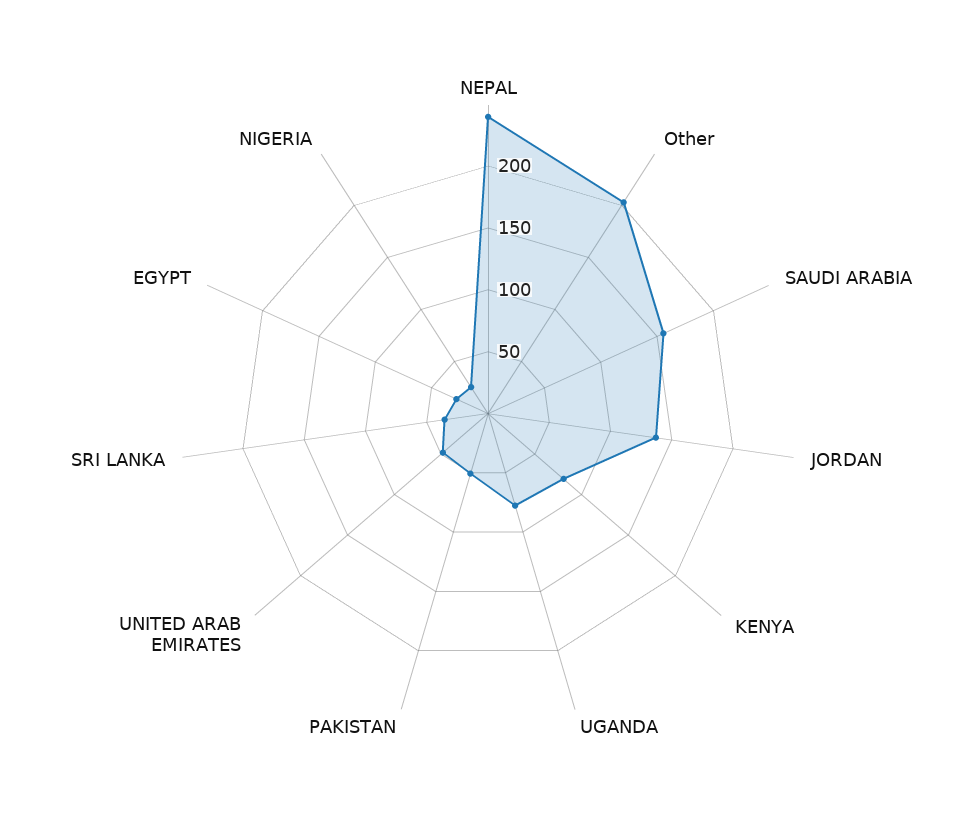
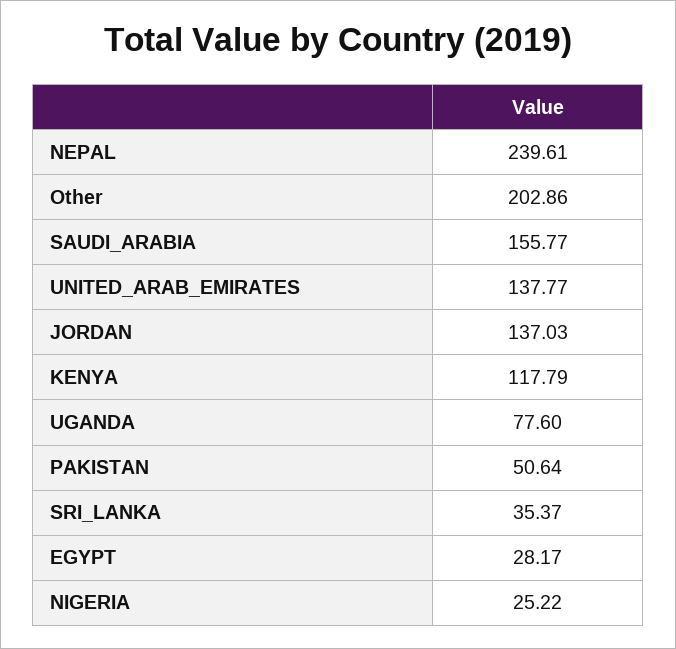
KENYA: 80 -> 117.79
UNITED ARAB EMIRATES: 50 -> 137.77

